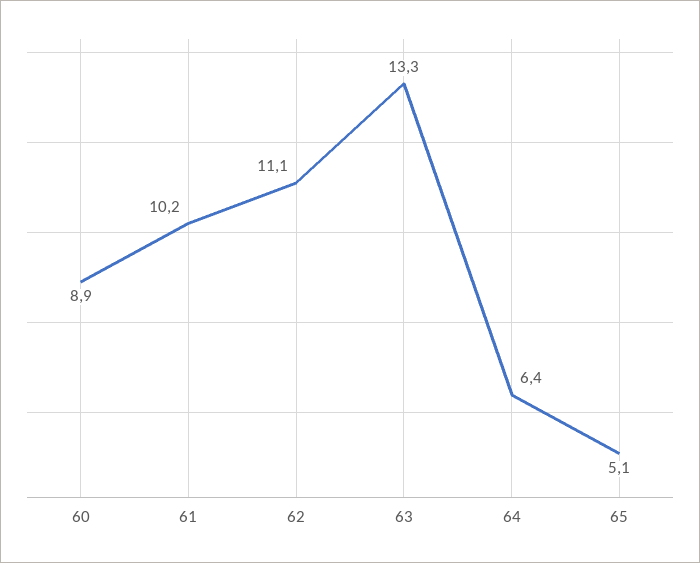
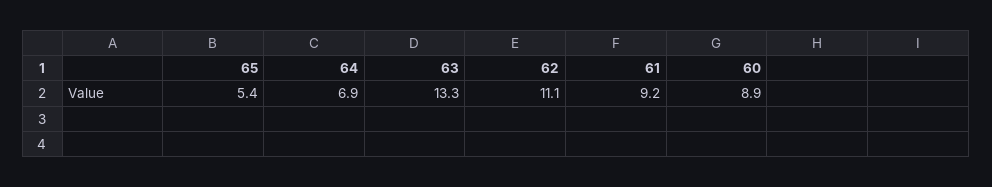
61: 10.2 -> 9.2
64: 6.4 -> 6.9
65: 5.1 -> 5.4

